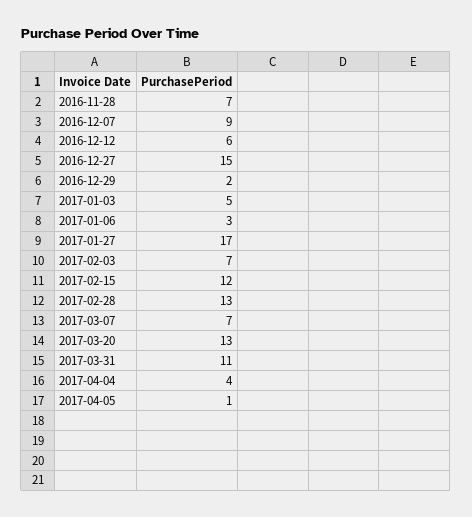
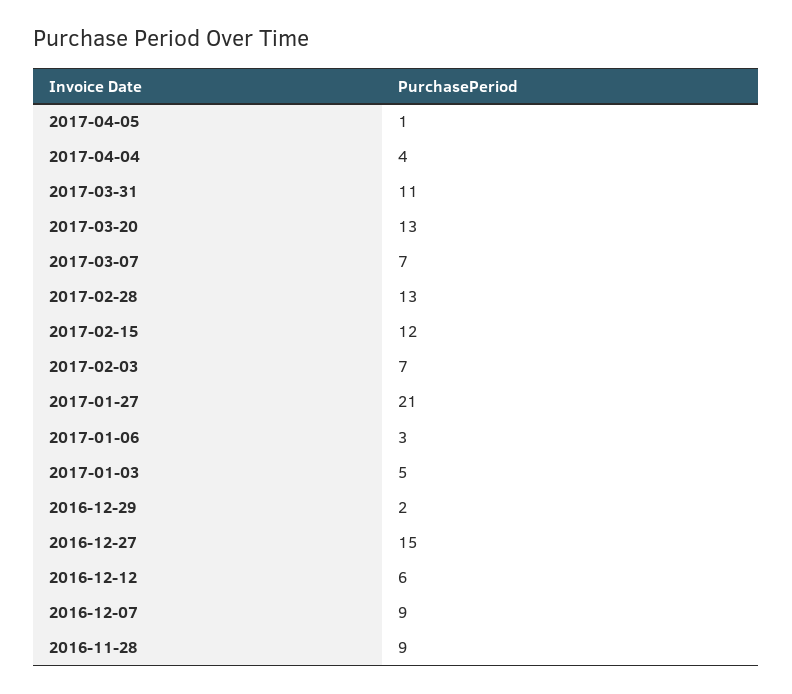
2016-11-28: 7 -> 9
2017-01-27: 17 -> 21

